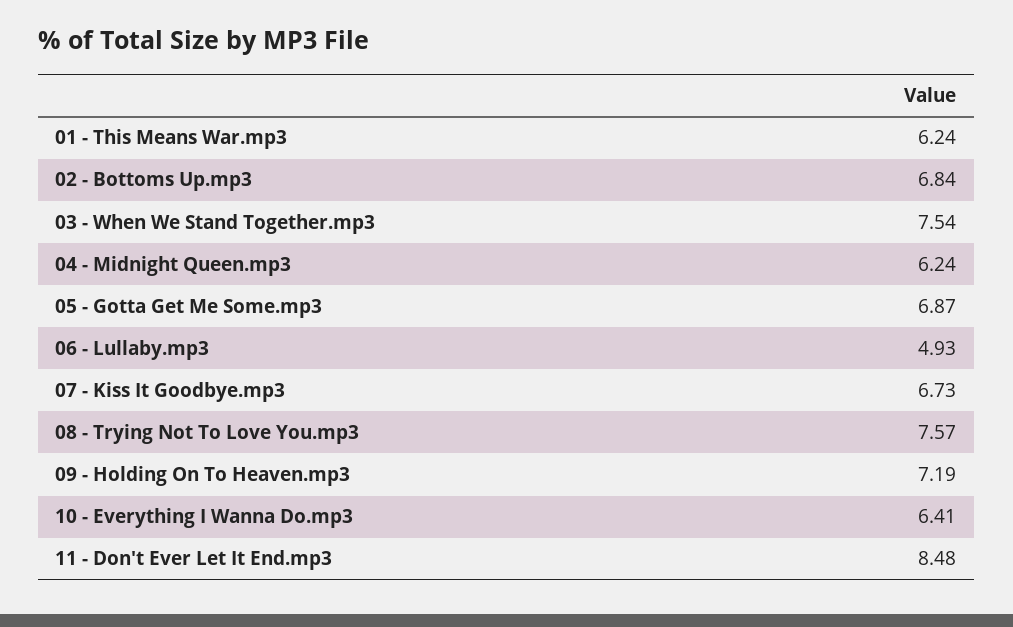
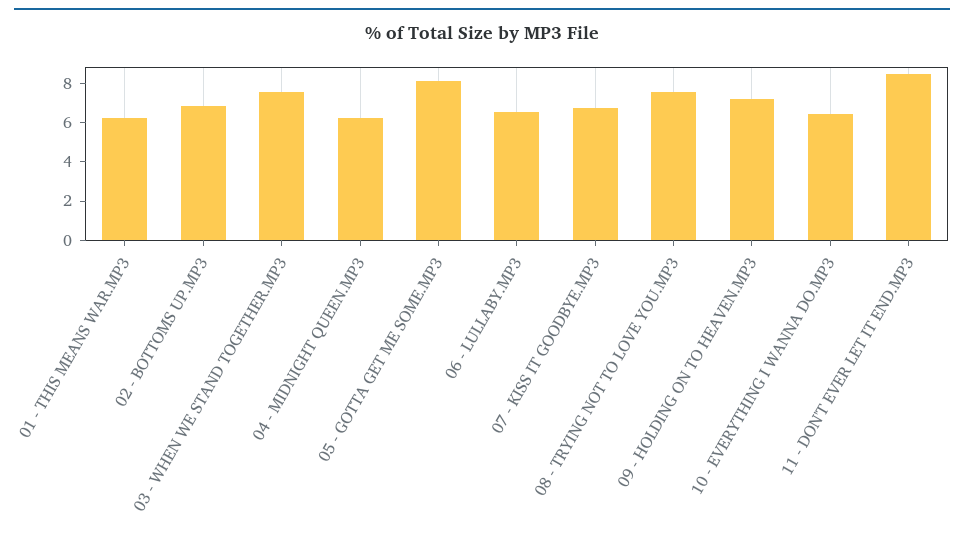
05 - Gotta Get Me Some.mp3: 6.87 -> 8
06 - Lullaby.mp3: 4.93 -> 6.5

